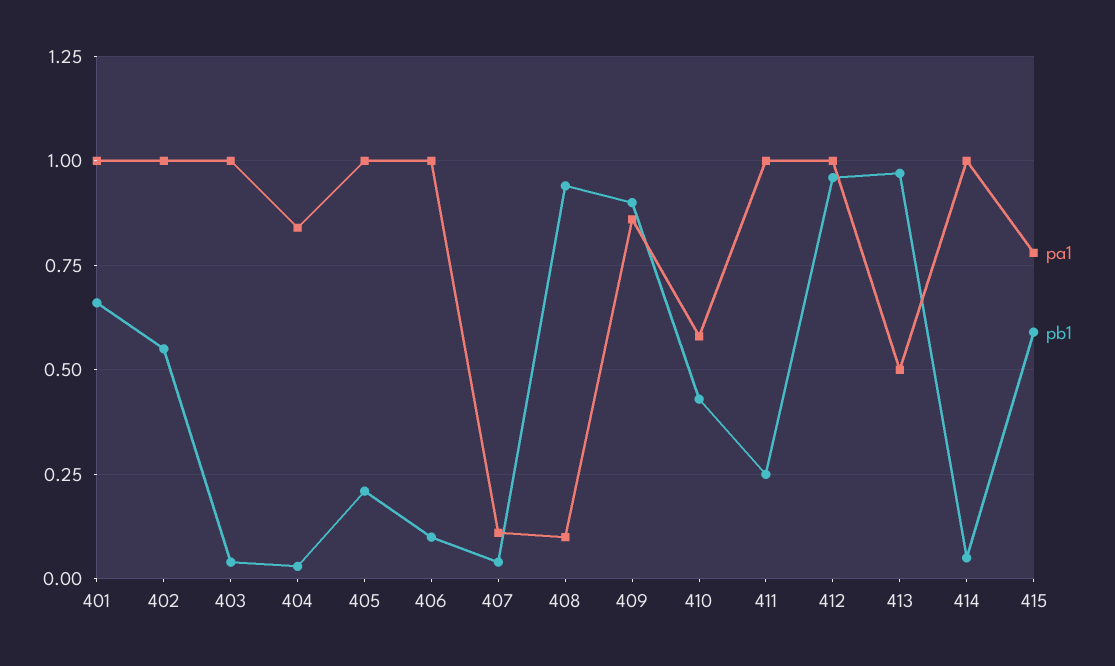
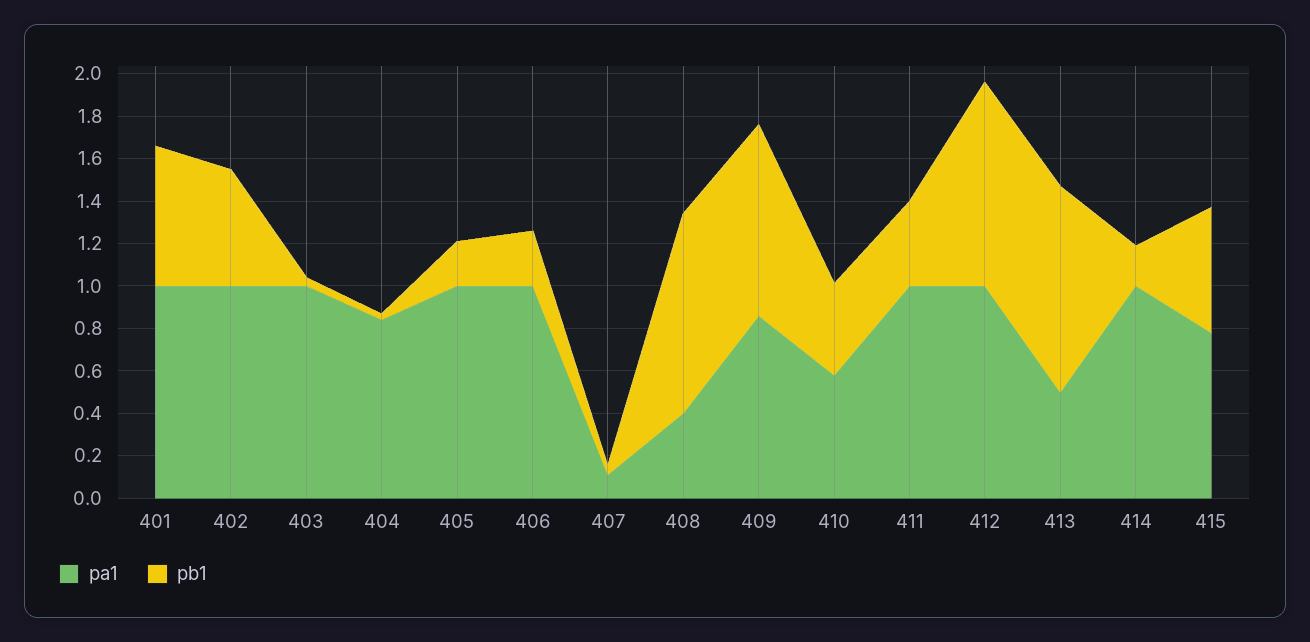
pb1, 406: 0.1 -> 0.25
pa1, 408: 0.1 -> 0.4
pb1, 411: 0.25 -> 0.4
pb1, 414: 0.05 -> 0.2

